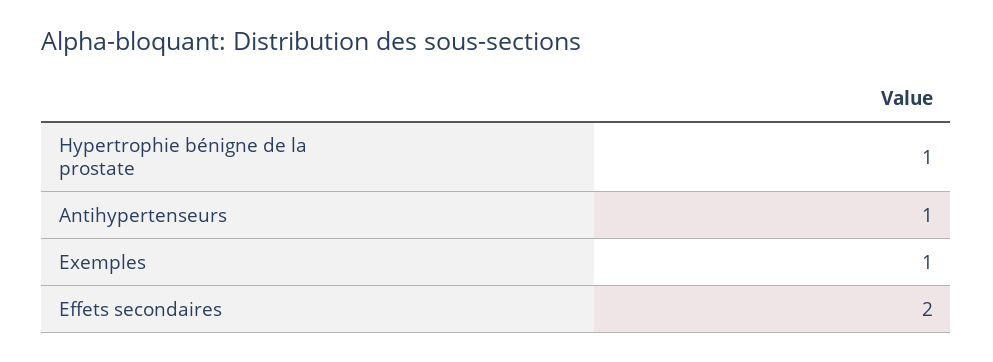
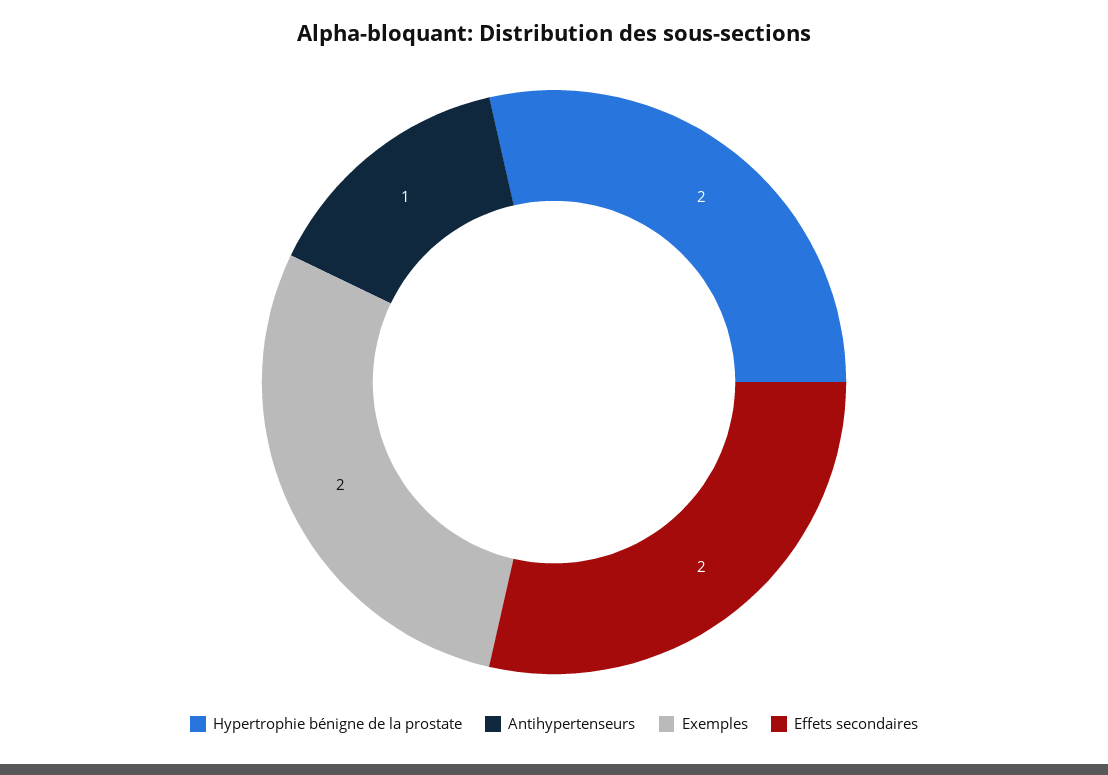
Hypertrophie bénigne de la prostate: 1 -> 2
Exemples: 1 -> 2

